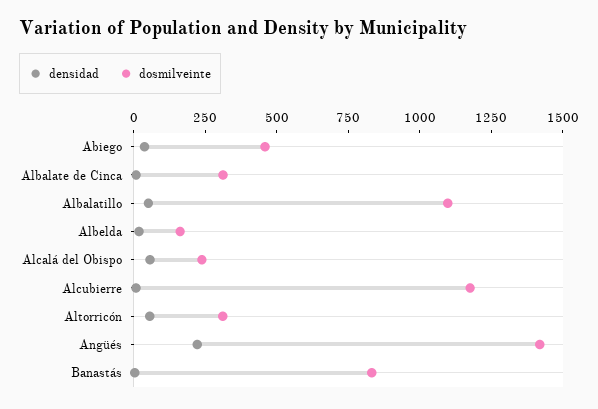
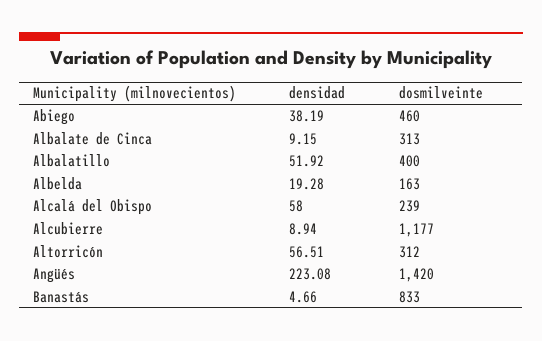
dosmilveinte, Albalatillo: 1100 -> 400

